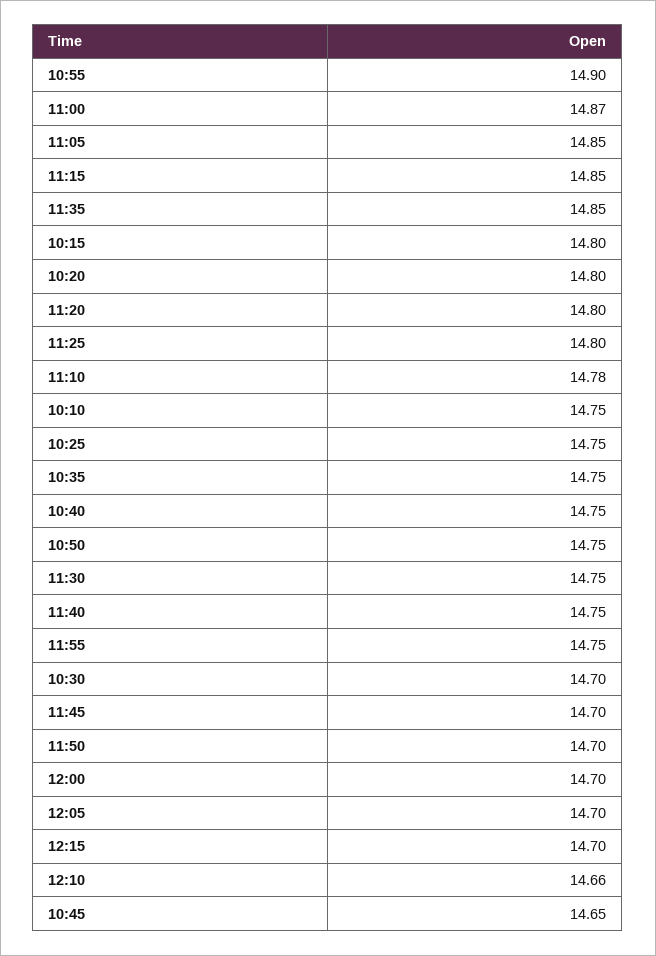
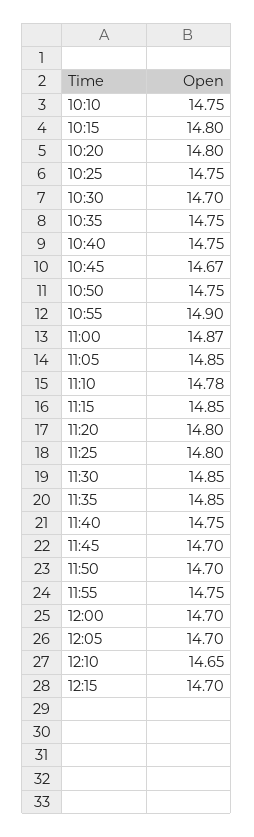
11:30: 14.75 -> 14.85
12:10: 14.66 -> 14.65
10:45: 14.65 -> 14.67

